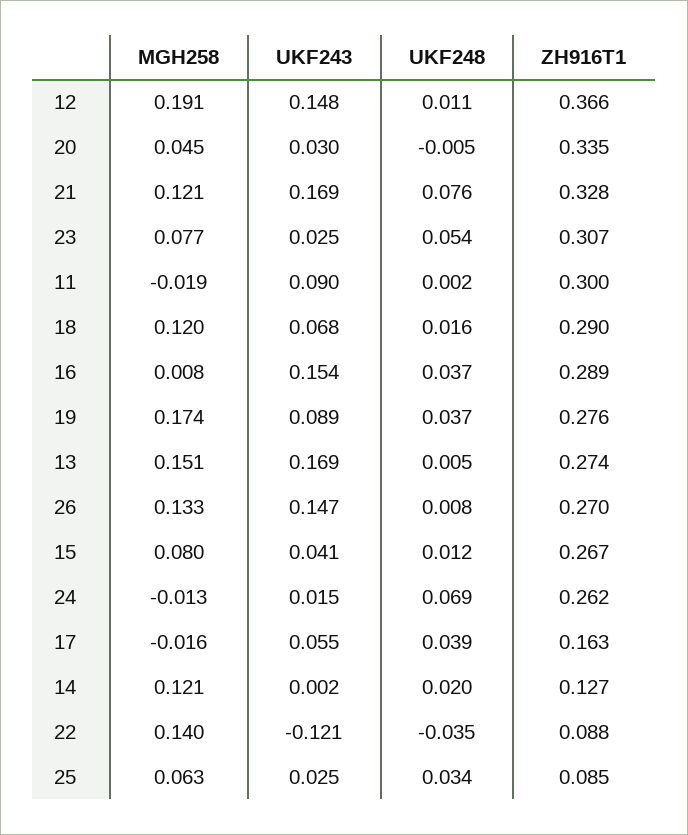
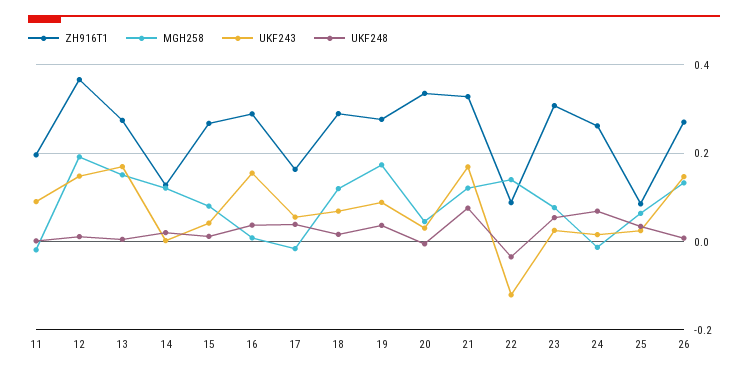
ZH916T1, 11: 0.3 -> 0.2

